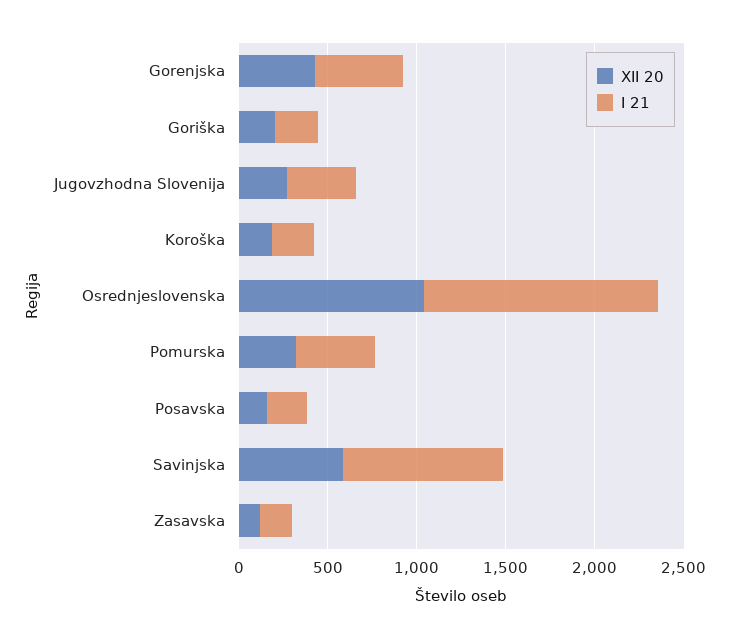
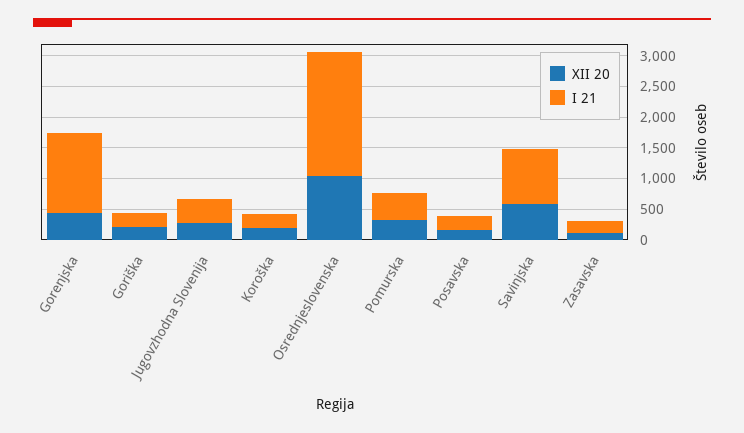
I 21, Gorenjska: 500 -> 1250
I 21, Osrednjeslovenska: 1300 -> 2000

